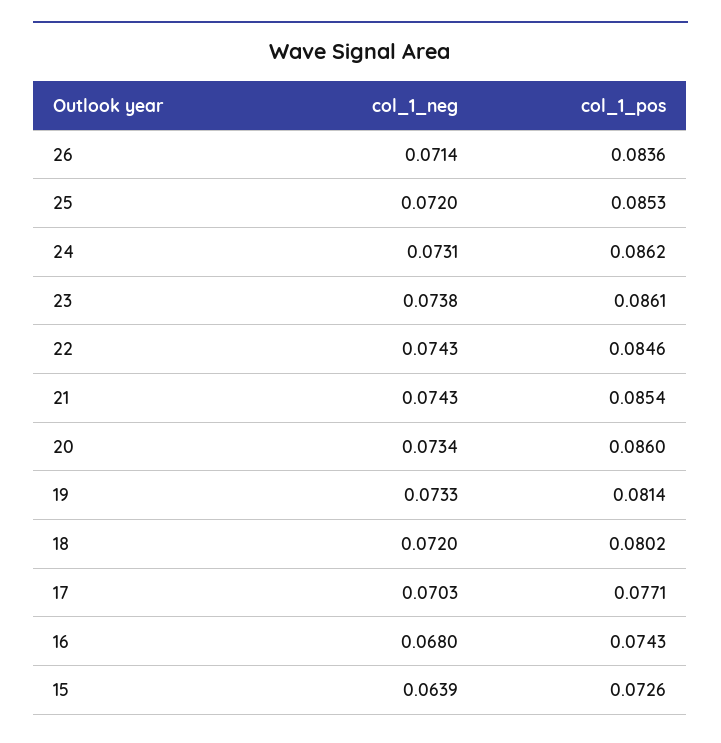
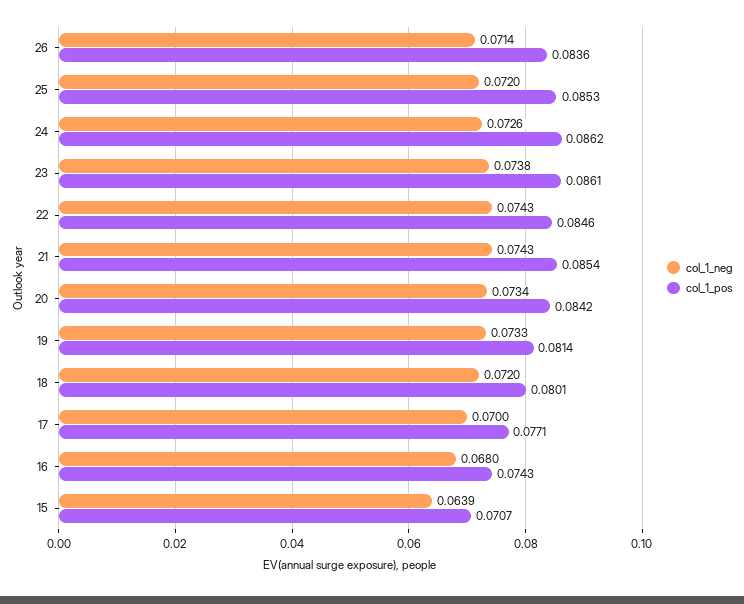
col_1_neg, 24: 0.0731 -> 0.0726
col_1_pos, 20: 0.086 -> 0.0842
col_1_pos, 18: 0.0802 -> 0.0801
col_1_neg, 17: 0.0703 -> 0.07
col_1_pos, 15: 0.0726 -> 0.0707

